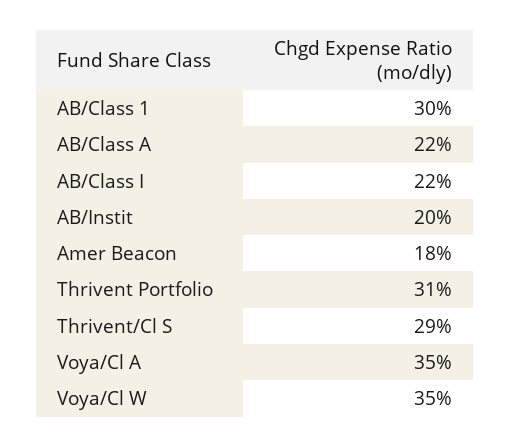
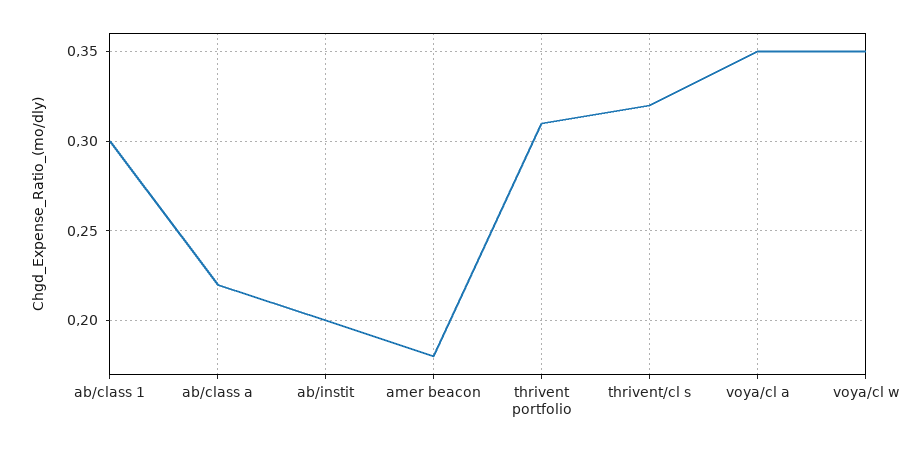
AB/Class I: 0.22 -> none
Thrivent/Cl S: 0.29 -> 0.32

